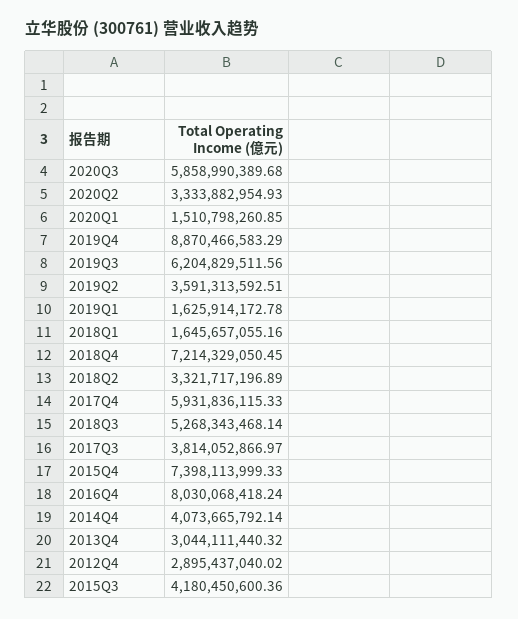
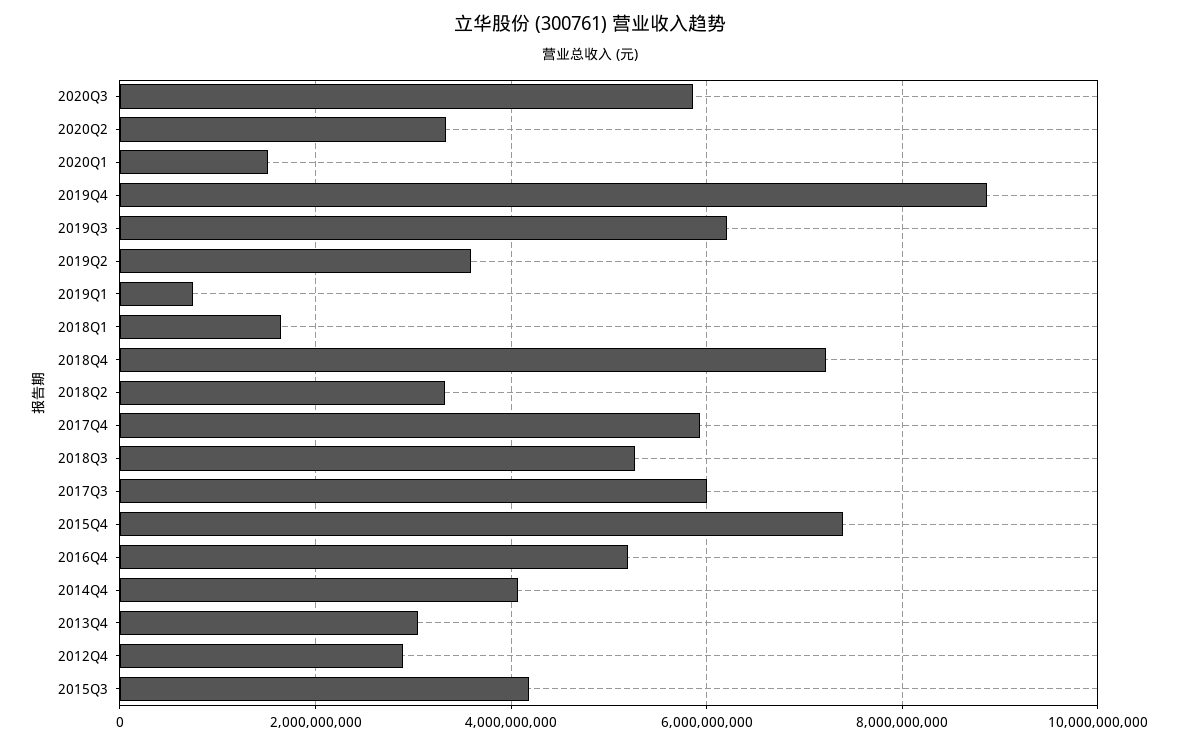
2019Q1: 1625914172.78 -> 800000000
2017Q3: 3814052866.97 -> 6000000000
2016Q4: 8030068418.24 -> 5200000000

